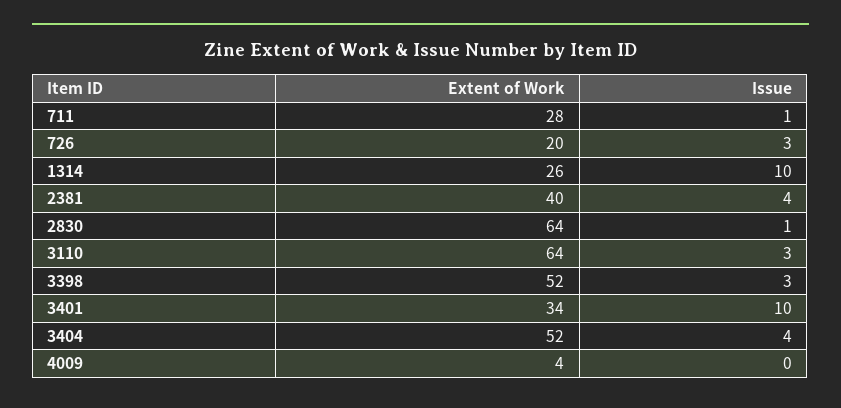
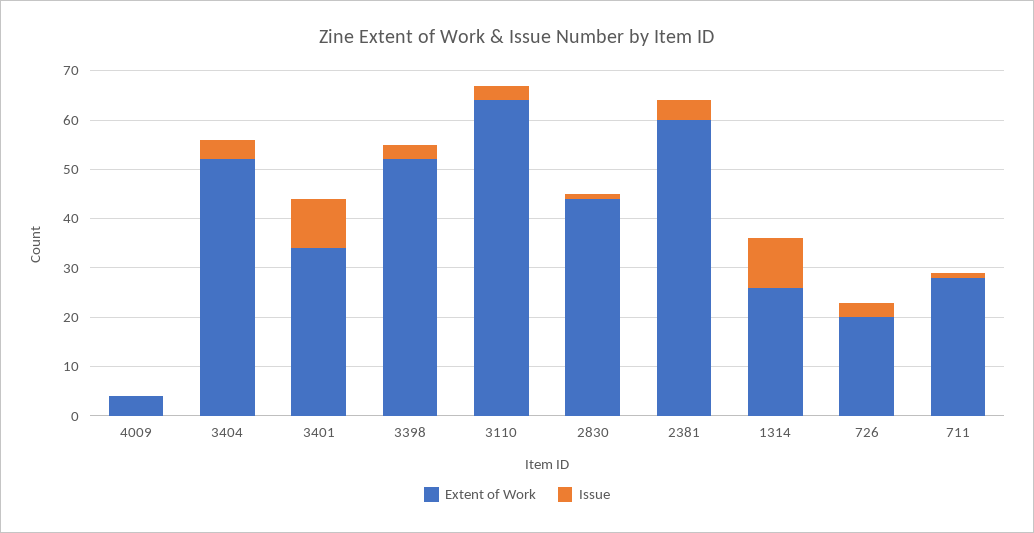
Extent of Work, 2381: 40 -> 60
Extent of Work, 2830: 64 -> 45

